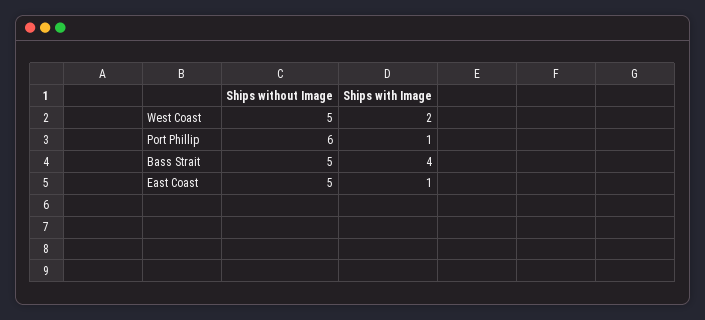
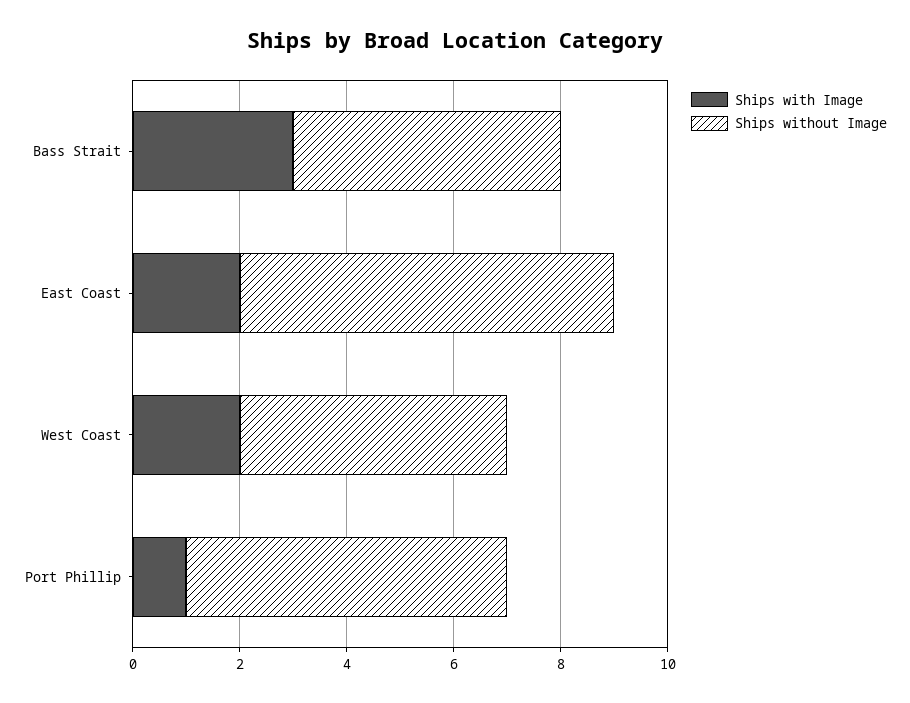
Ships with Image, Bass Strait: 4 -> 3
Ships without Image, East Coast: 5 -> 7
Ships with Image, East Coast: 1 -> 2

